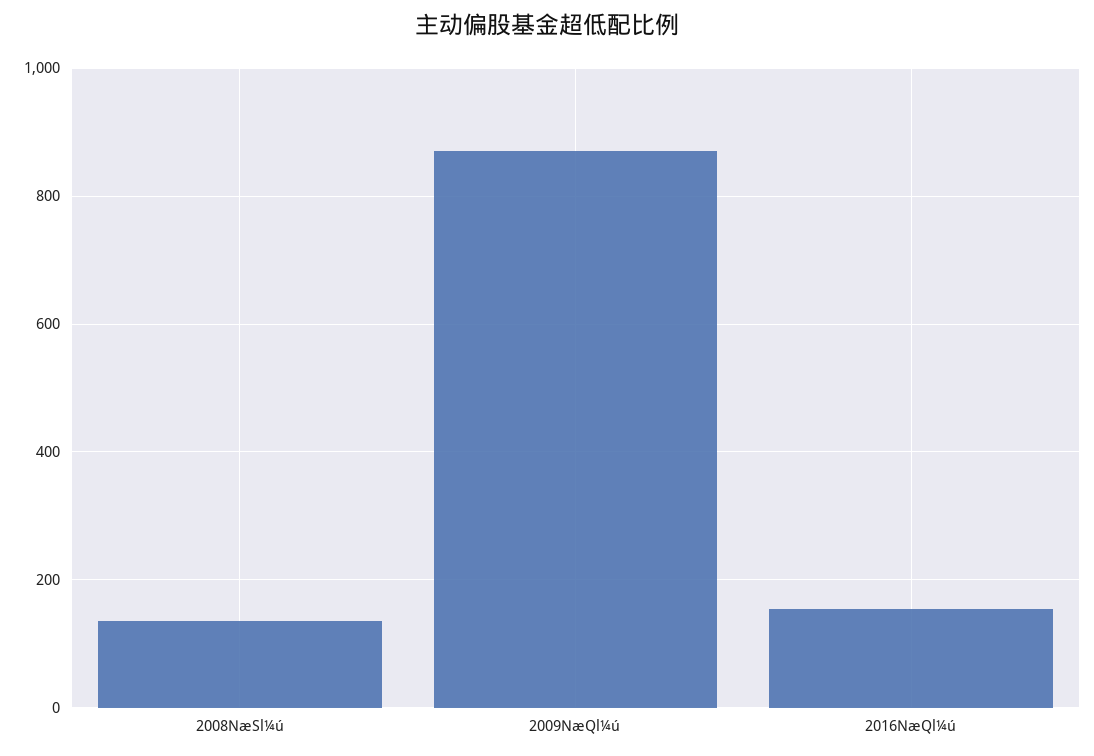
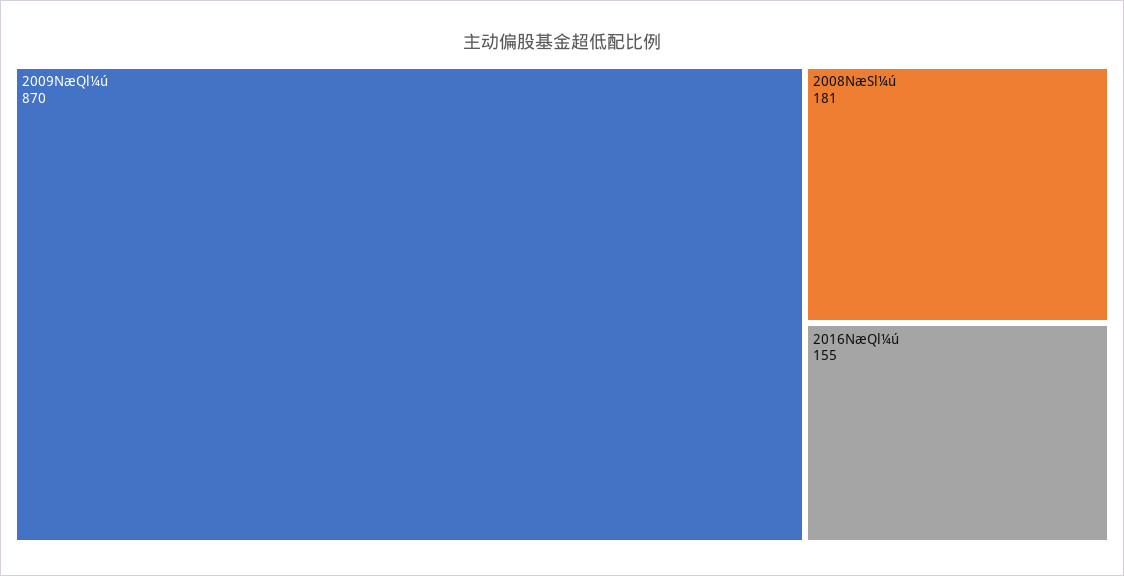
2008NæSl¼ú: 140 -> 181

